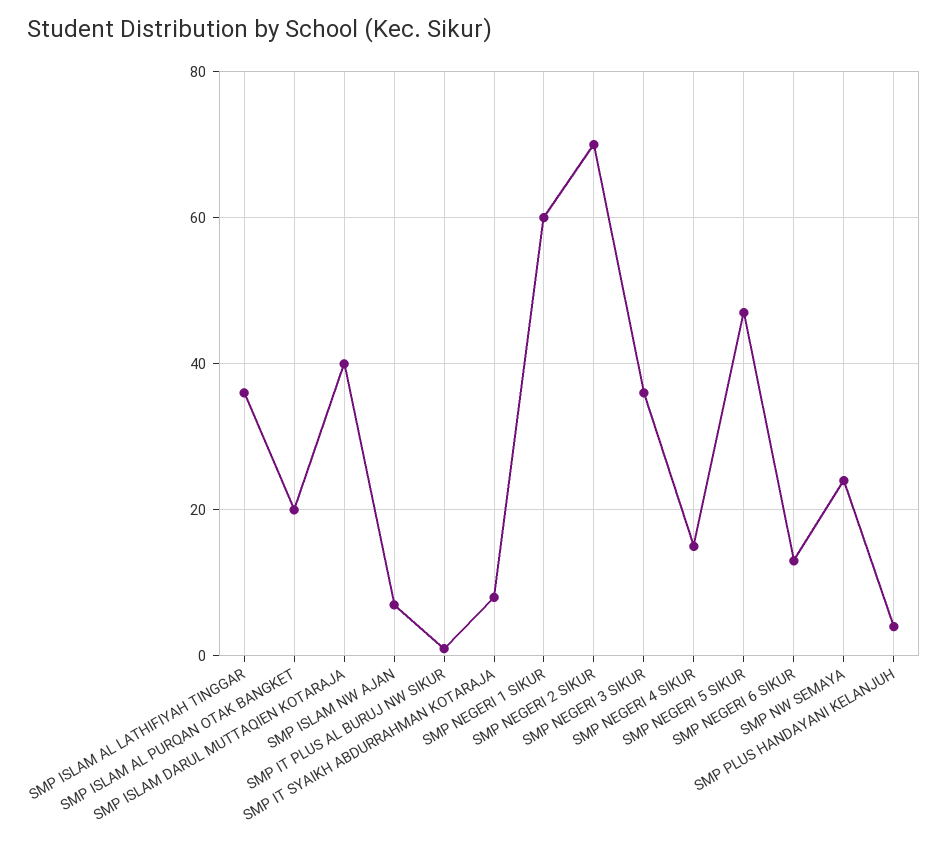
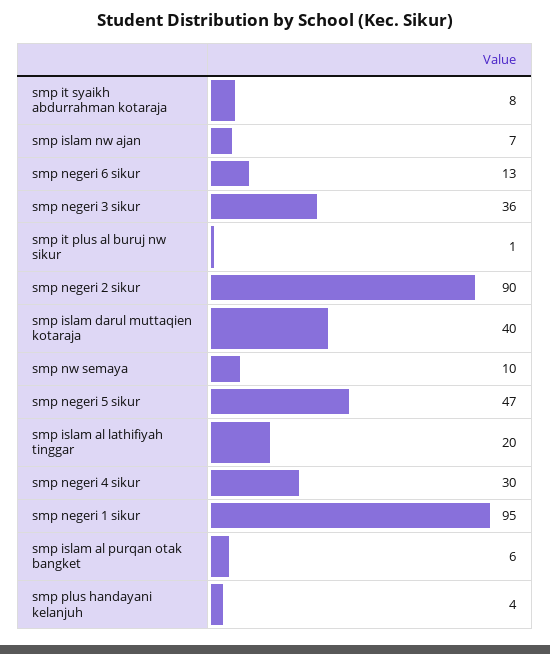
SMP ISLAM AL LATHIFIYAH TINGGAR: 35 -> 20
SMP ISLAM AL PURQAN OTAK BANGKET: 20 -> 6
SMP NEGERI 1 SIKUR: 60 -> 95
SMP NEGERI 2 SIKUR: 70 -> 90
SMP NEGERI 4 SIKUR: 15 -> 30
SMP NW SEMAYA: 25 -> 10

